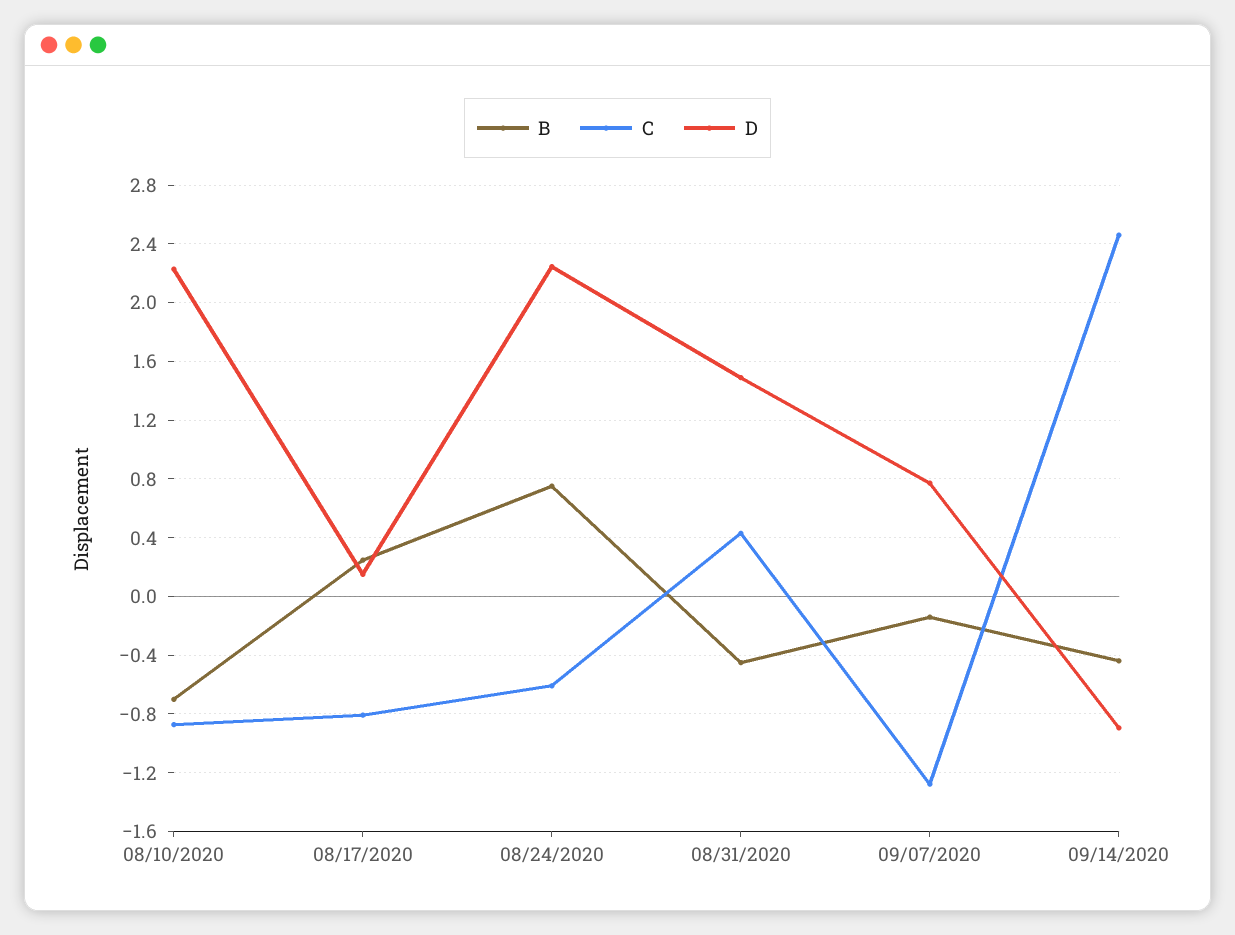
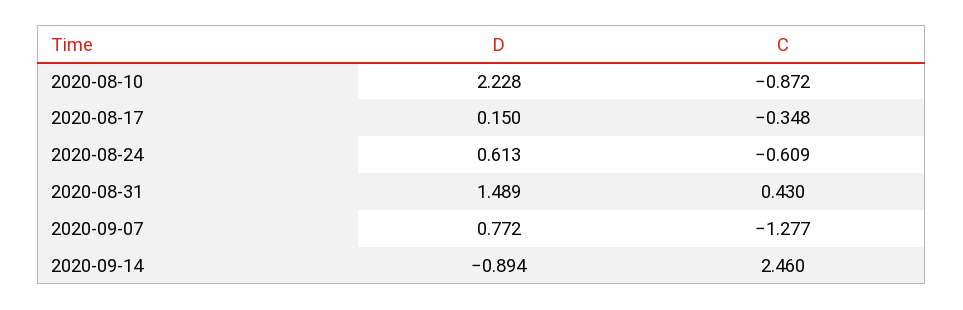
B, 08/10/2020: -0.7 -> none
B, 08/17/2020: 0.25 -> none
C, 08/17/2020: -0.8 -> -0.348
B, 08/24/2020: 0.75 -> none
D, 08/24/2020: 2.25 -> 0.613
B, 08/31/2020: -0.45 -> none
B, 09/07/2020: -0.15 -> none
B, 09/14/2020: -0.45 -> none

